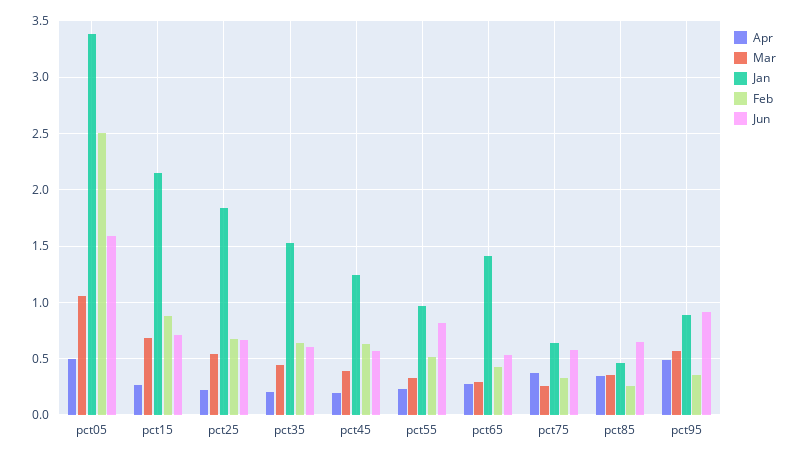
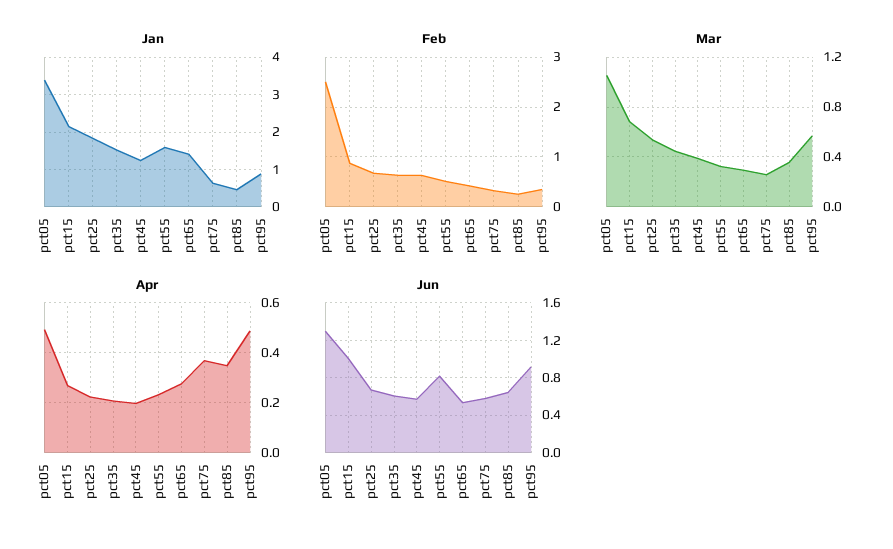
Jun, pct05: 1.6 -> 1.3
Jun, pct15: 0.7 -> 1
Jan, pct55: 1 -> 1.6

